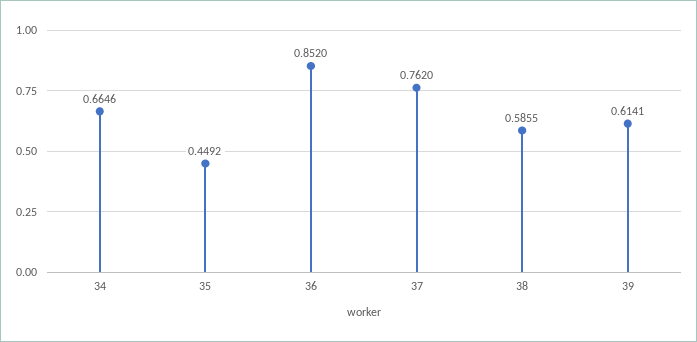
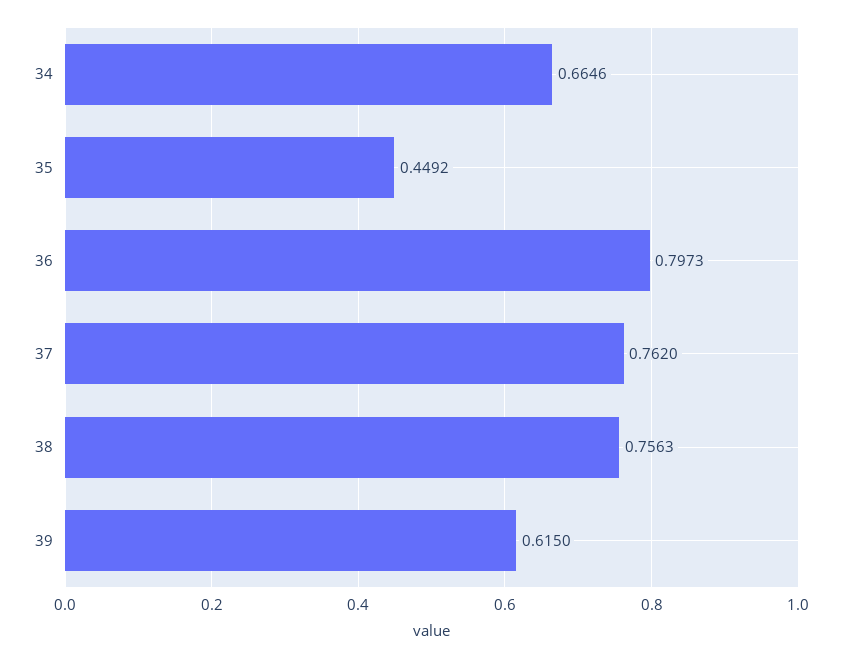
36: 0.852 -> 0.7973
38: 0.5855 -> 0.7563
39: 0.6141 -> 0.615

